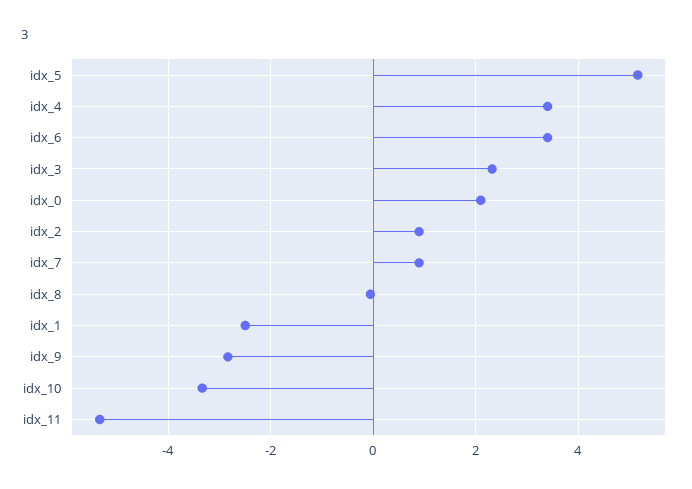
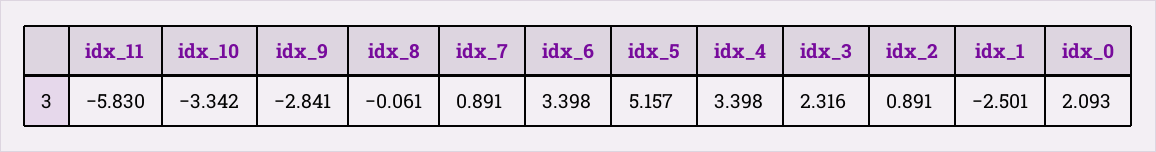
idx_11: -5.4 -> -5.83

